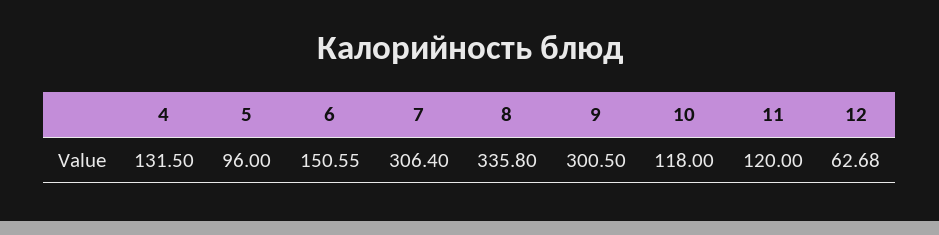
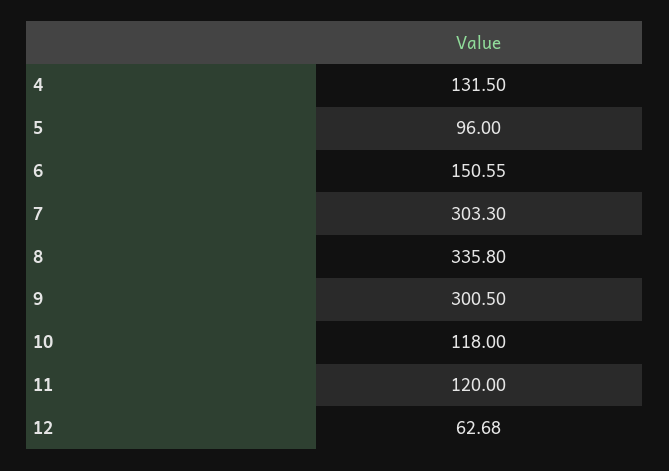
7: 306.4 -> 303.3

